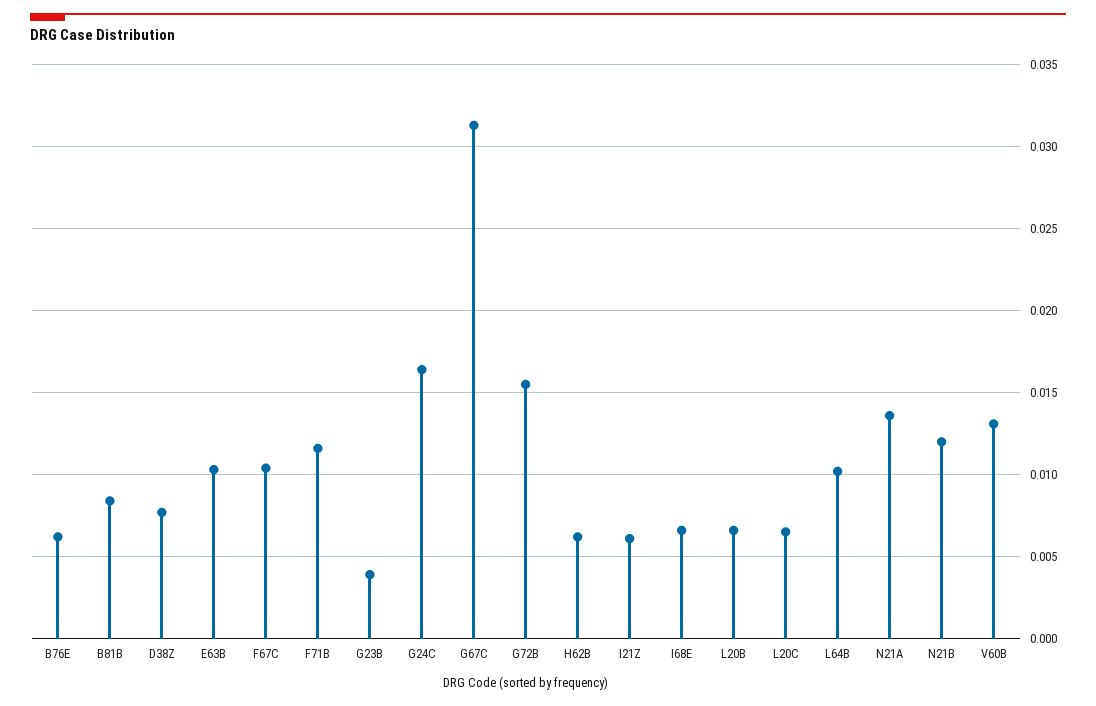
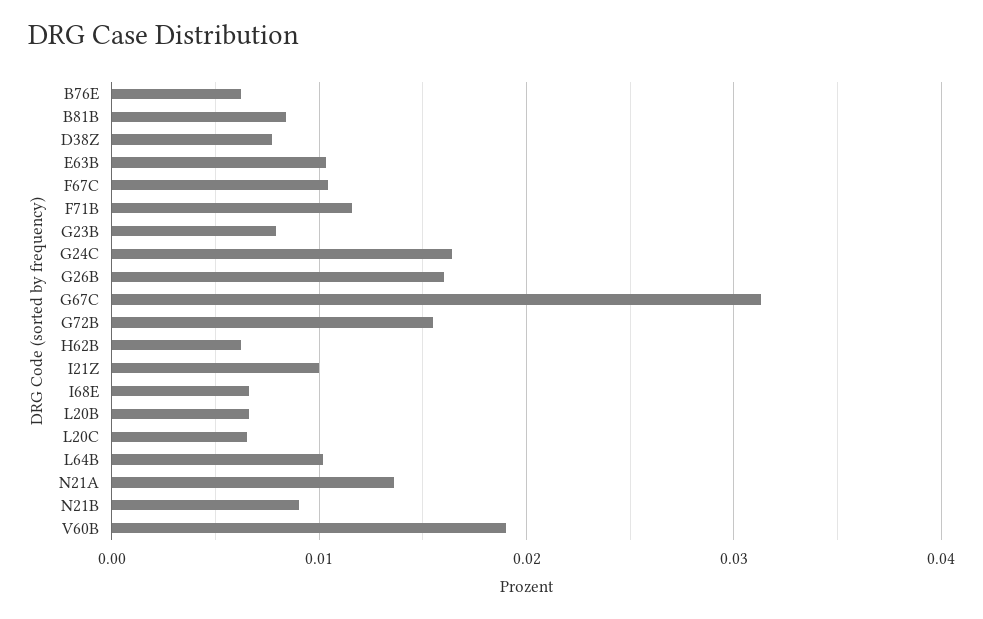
G23B: 0.004 -> 0.008
I21Z: 0.006 -> 0.01
N21B: 0.012 -> 0.009
V60B: 0.013 -> 0.019
G26B: none -> 0.016

